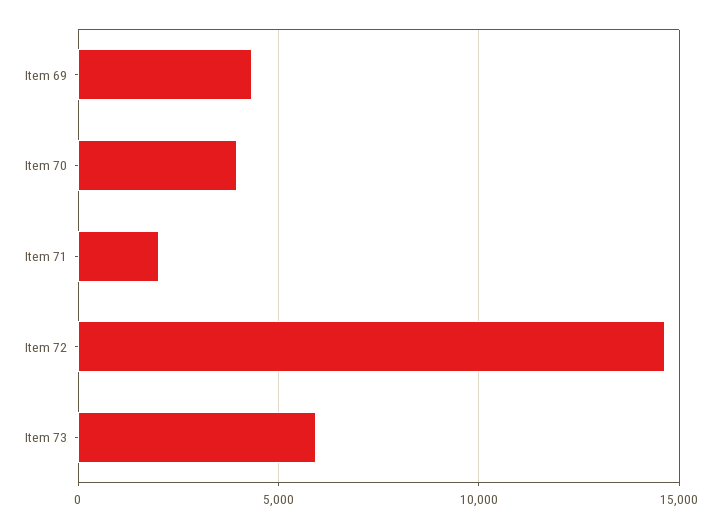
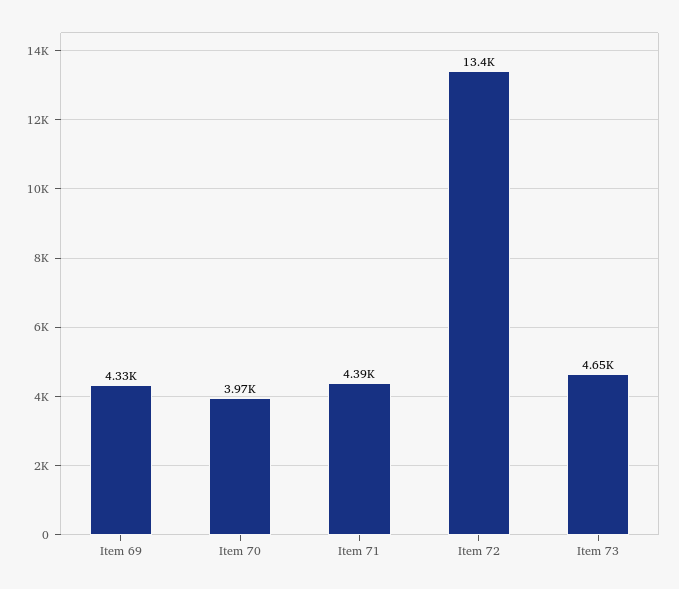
Item 71: 2000 -> 4390
Item 72: 14500 -> 13400
Item 73: 6000 -> 4650

